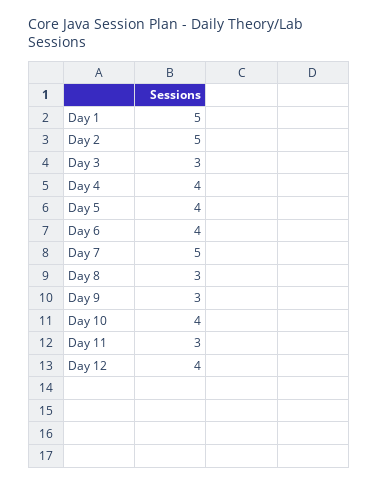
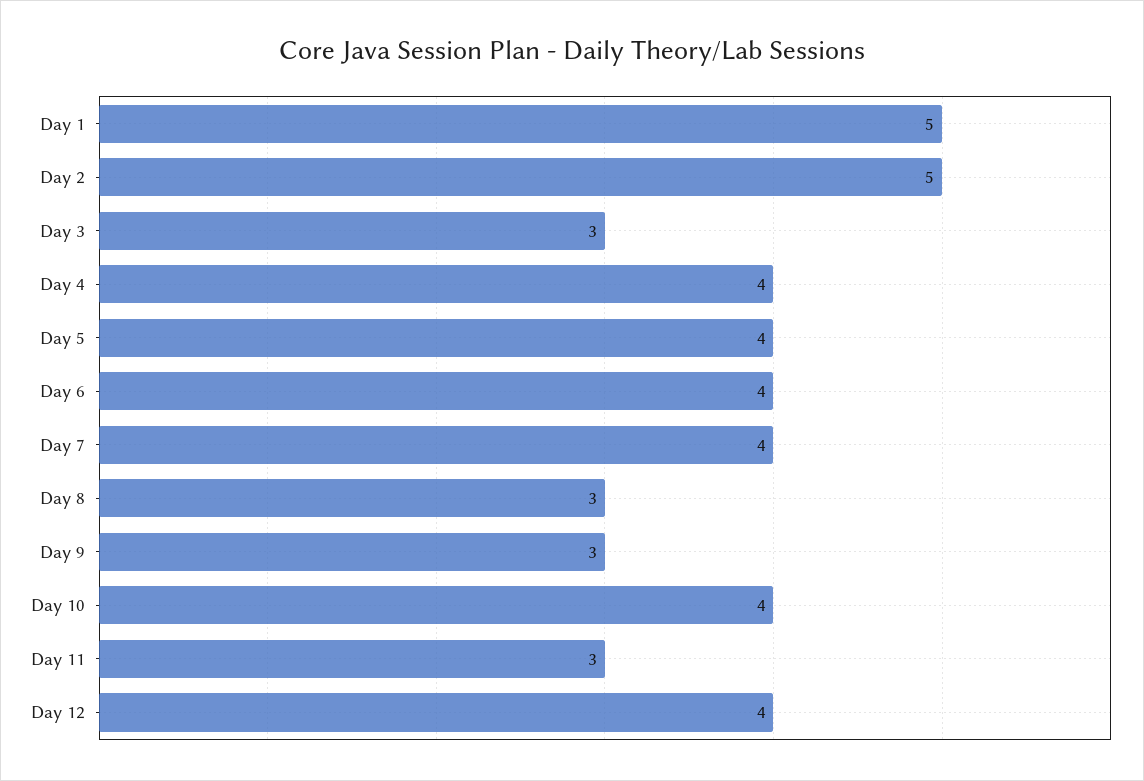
Day 7: 5 -> 4

